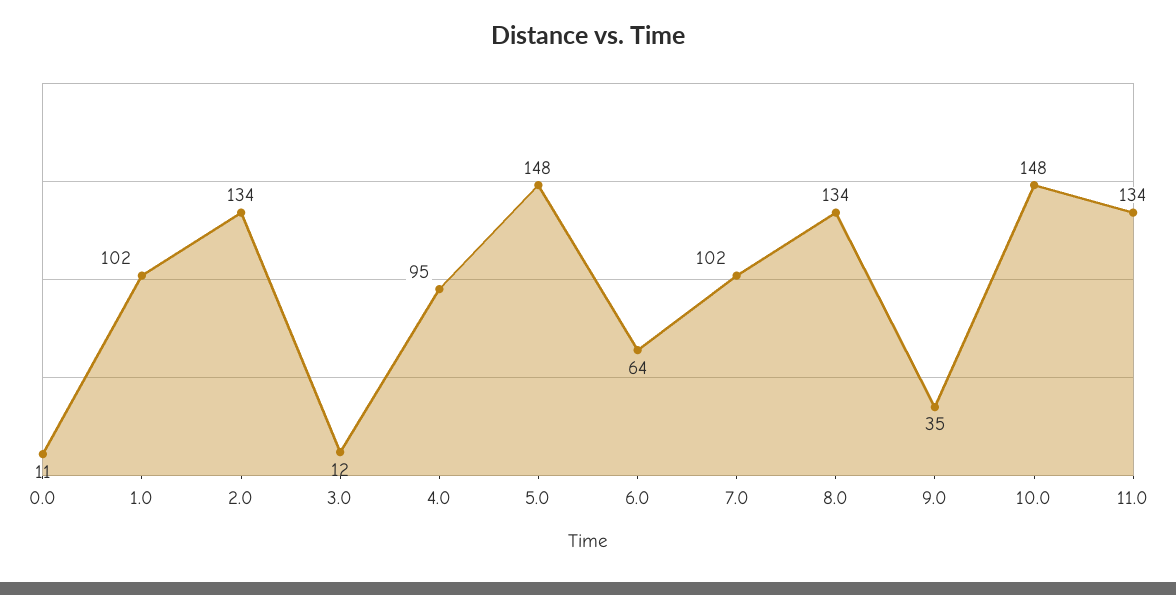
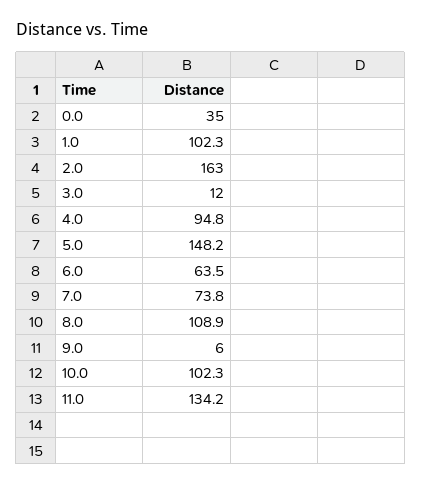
0.0: 11 -> 35
2.0: 134 -> 163
7.0: 102 -> 73.8
8.0: 134 -> 108.9
9.0: 35 -> 6
10.0: 148 -> 102.3

